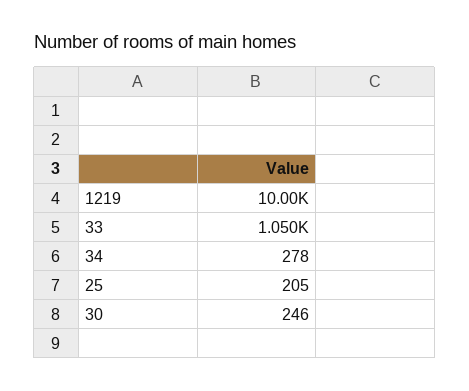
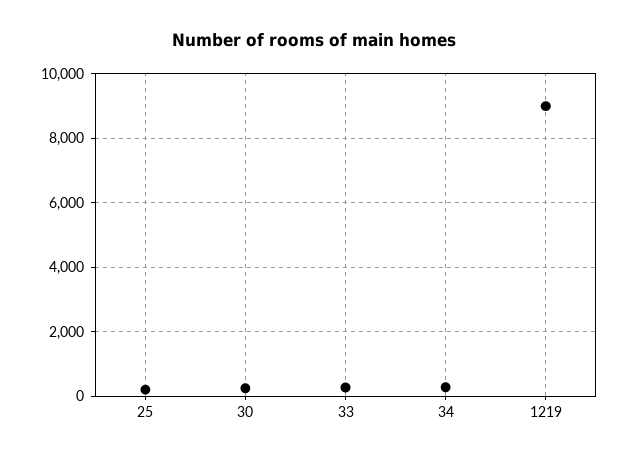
1219: 10000 -> 9000
33: 1050 -> 200

